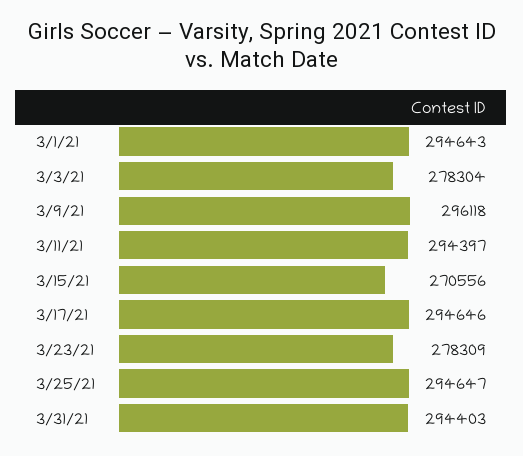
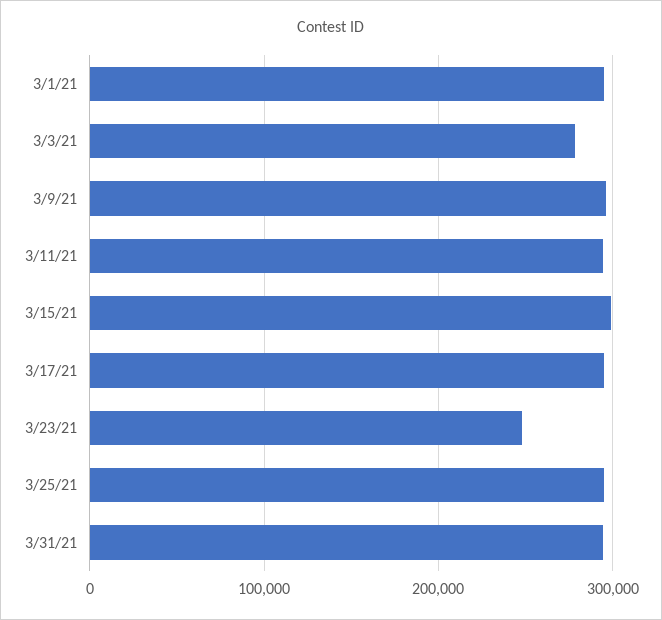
3/15/21: 270556 -> 300000
3/23/21: 278309 -> 250000

